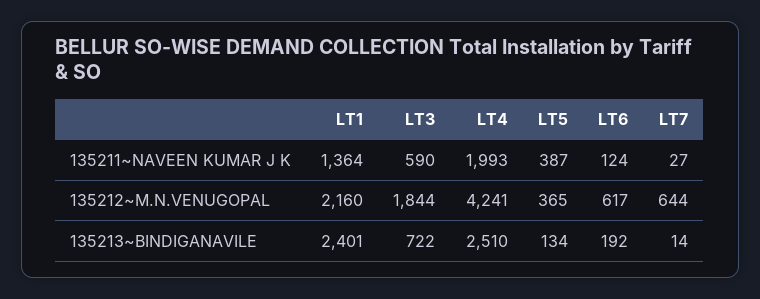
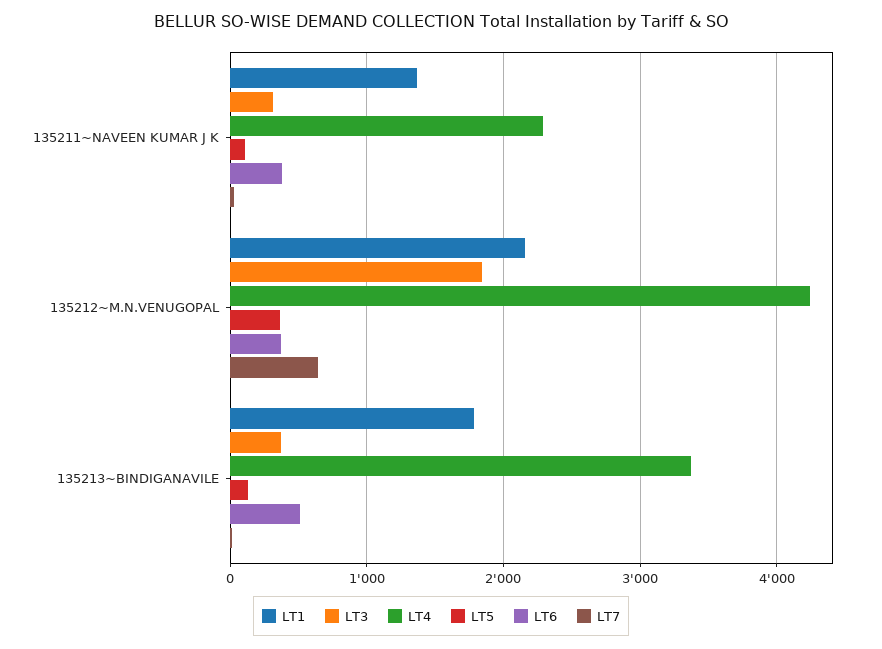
LT3, 135211~NAVEEN KUMAR J K: 590 -> 300
LT4, 135211~NAVEEN KUMAR J K: 1993 -> 2300
LT5, 135211~NAVEEN KUMAR J K: 387 -> 100
LT6, 135211~NAVEEN KUMAR J K: 124 -> 400
LT6, 135212~M.N.VENUGOPAL: 617 -> 400
LT1, 135213~BINDIGANAVILE: 2401 -> 1800
LT3, 135213~BINDIGANAVILE: 722 -> 400
LT4, 135213~BINDIGANAVILE: 2510 -> 3400
LT6, 135213~BINDIGANAVILE: 192 -> 500

